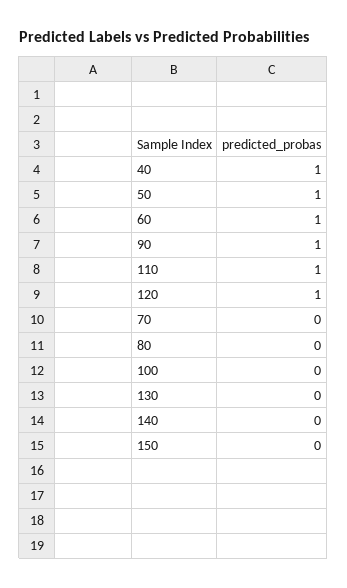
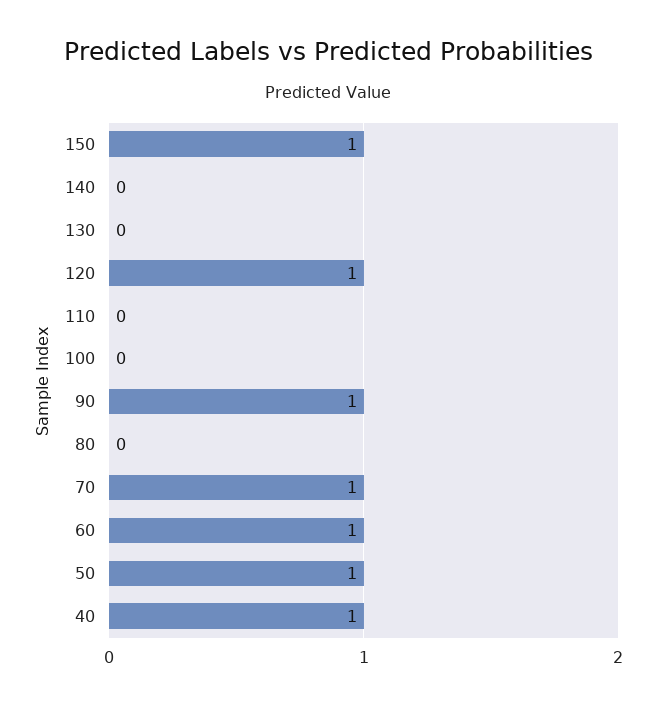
110: 1 -> 0
70: 0 -> 1
150: 0 -> 1

